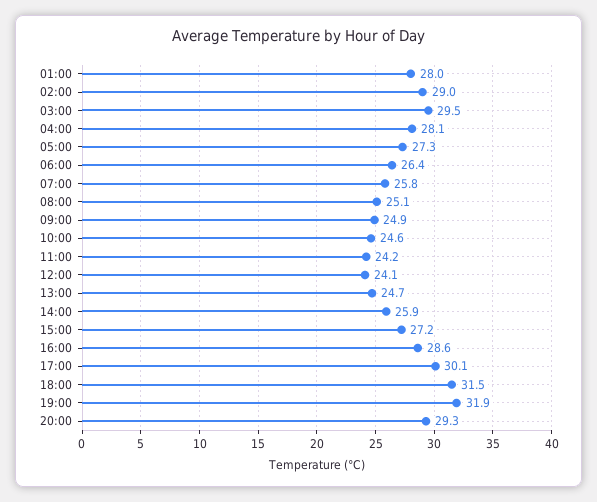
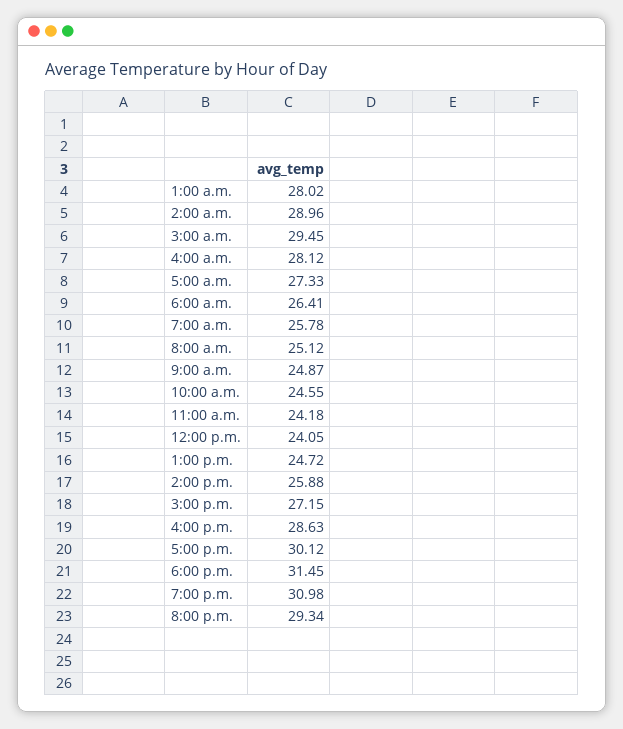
19:00: 31.9 -> 30.98

